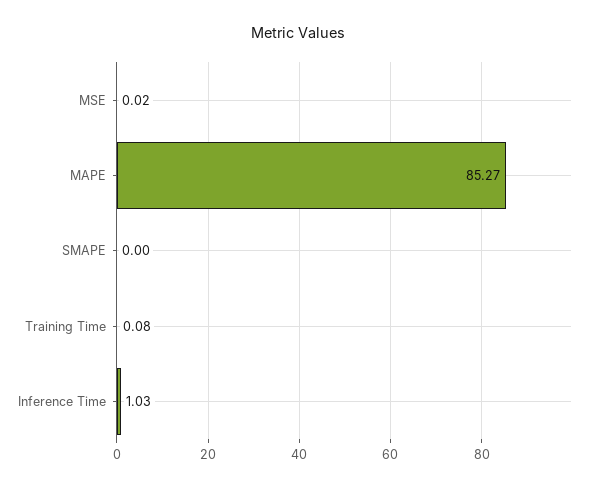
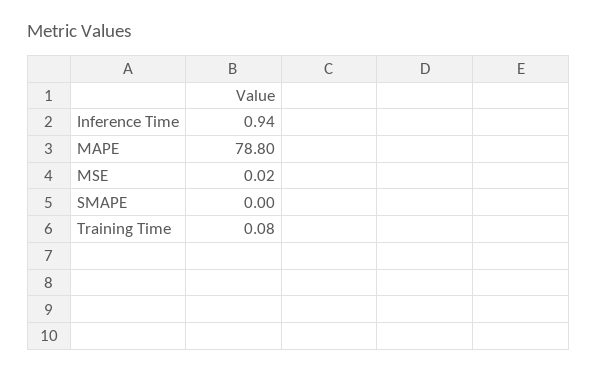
MAPE: 85.27 -> 78.8
Inference Time: 1.03 -> 0.94

